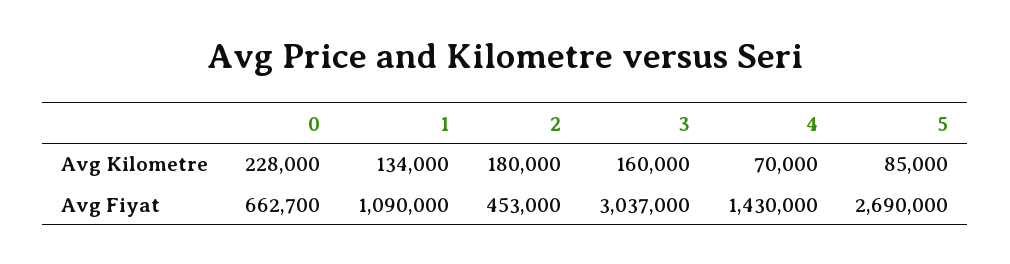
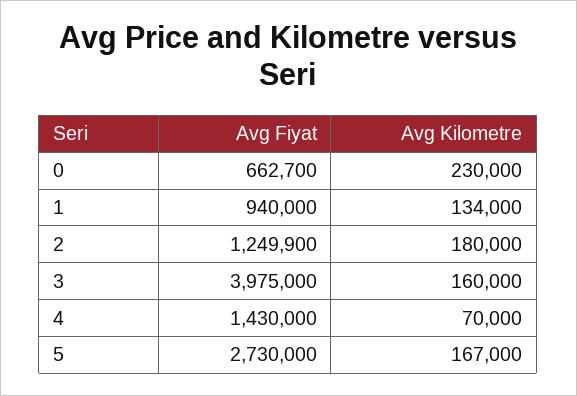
0, Avg Kilometre: 228000 -> 230000
5, Avg Kilometre: 85000 -> 167000
1, Avg Fiyat: 1090000 -> 940000
2, Avg Fiyat: 453000 -> 1249900
3, Avg Fiyat: 3037000 -> 3975000
5, Avg Fiyat: 2690000 -> 2730000

